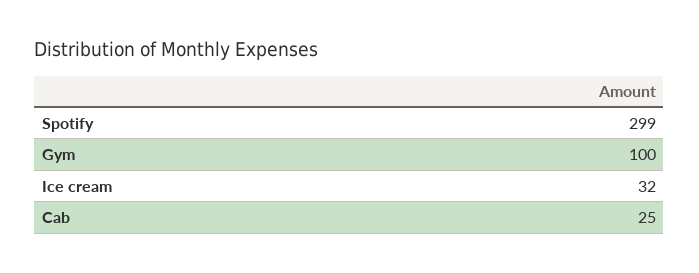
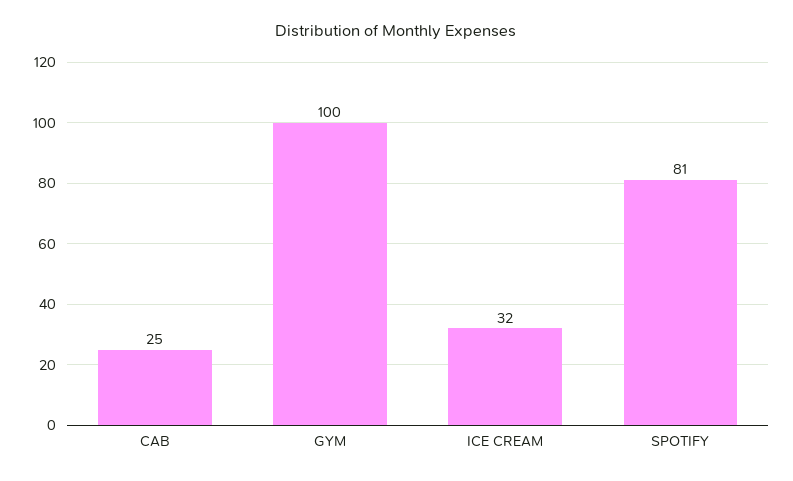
Spotify: 299 -> 81

